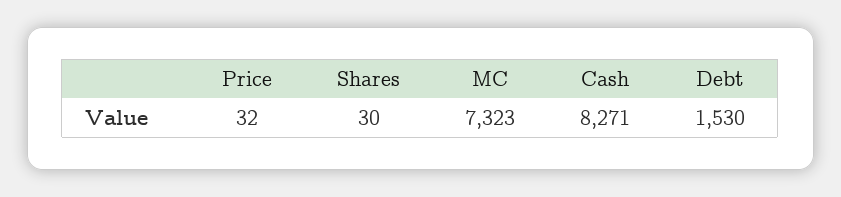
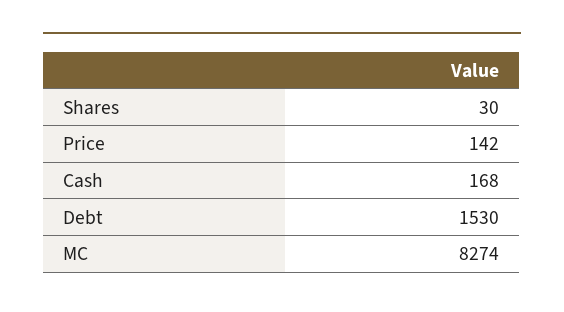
Price: 32 -> 142
MC: 7323 -> 8274
Cash: 8271 -> 168

